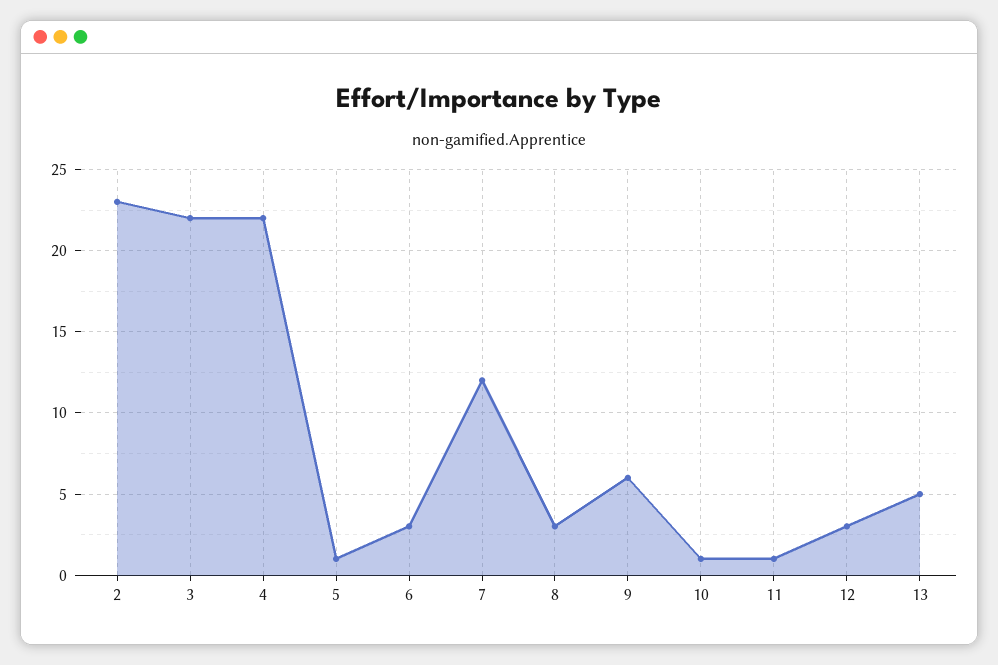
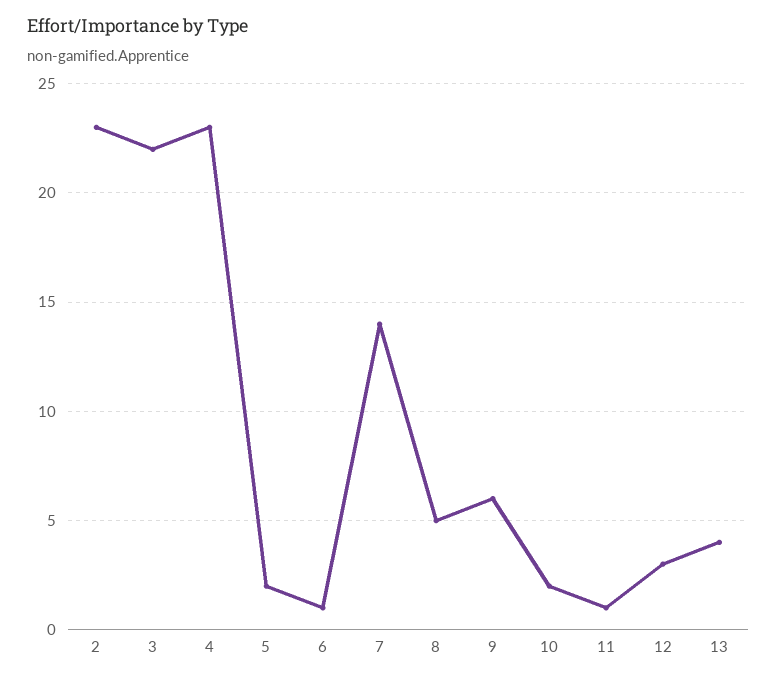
4: 22 -> 23
5: 1 -> 2
6: 3 -> 1
7: 12 -> 14
8: 3 -> 5
10: 1 -> 2
13: 5 -> 4

